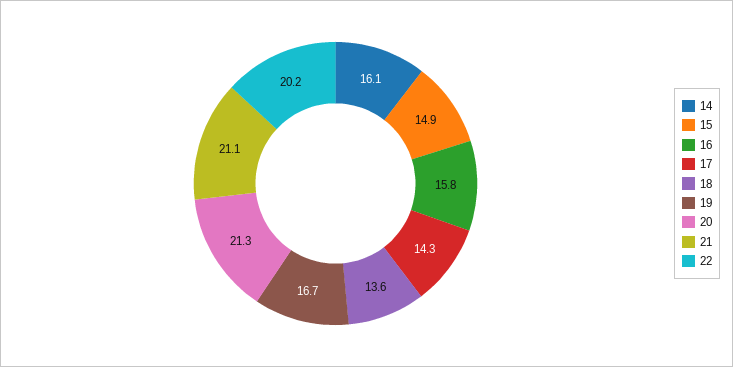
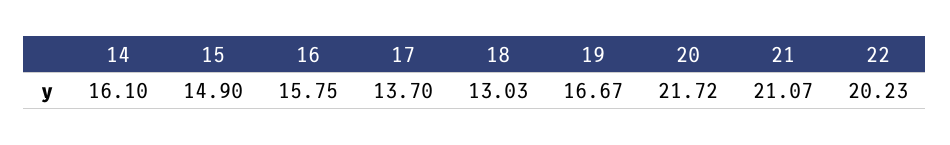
17: 14.3 -> 13.7
18: 13.6 -> 13.03
20: 21.3 -> 21.72

